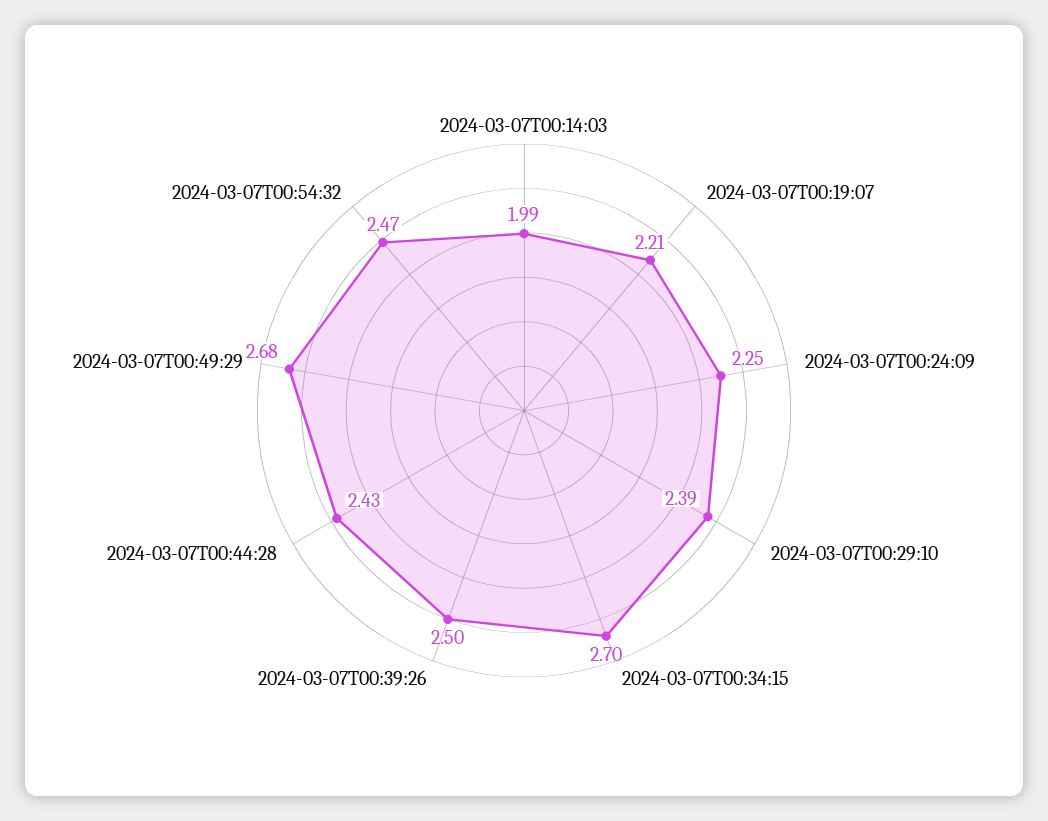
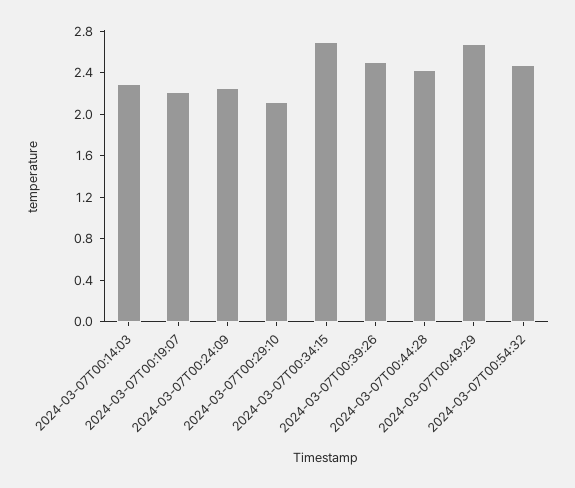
2024-03-07T00:14:03: 1.99 -> 2.3
2024-03-07T00:29:10: 2.39 -> 2.1

